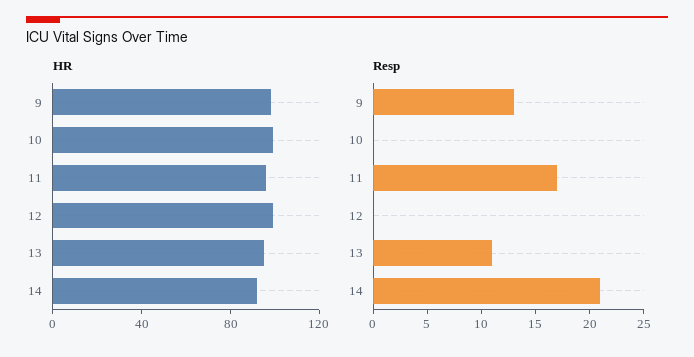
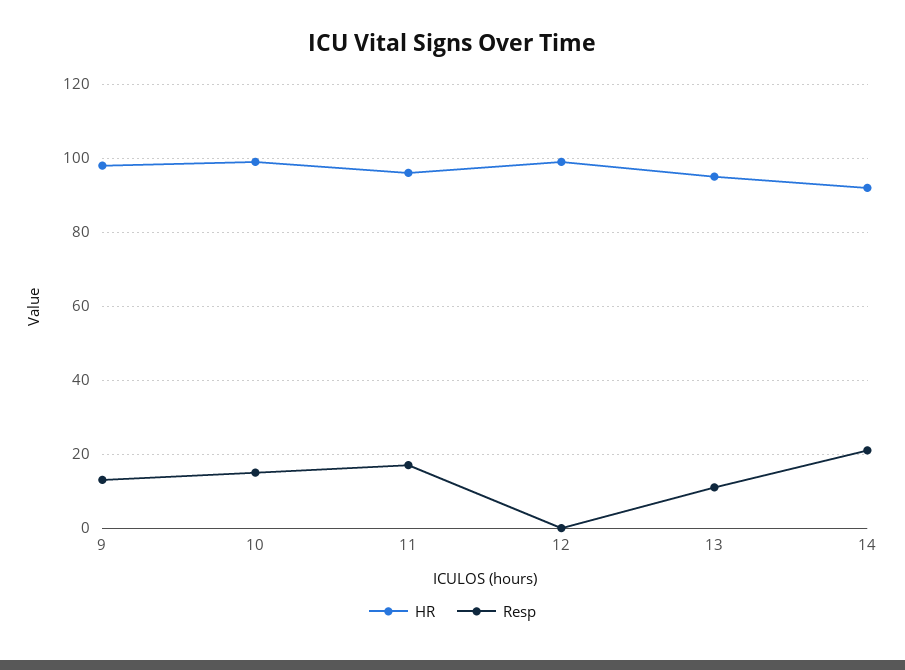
Resp, 10: 0 -> 15

